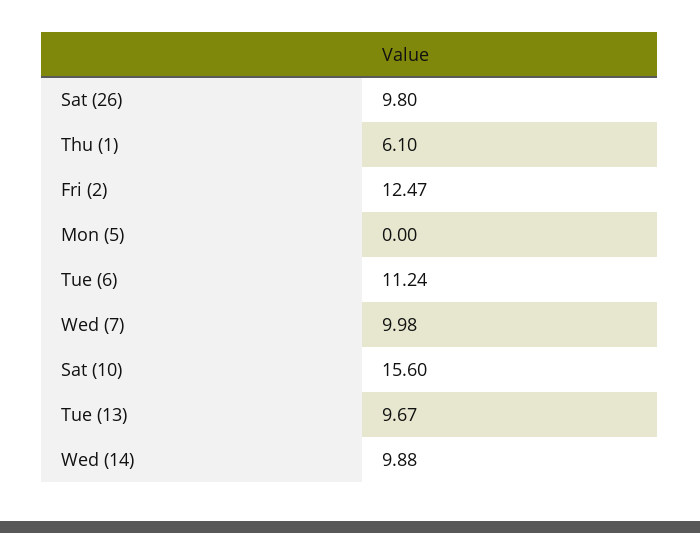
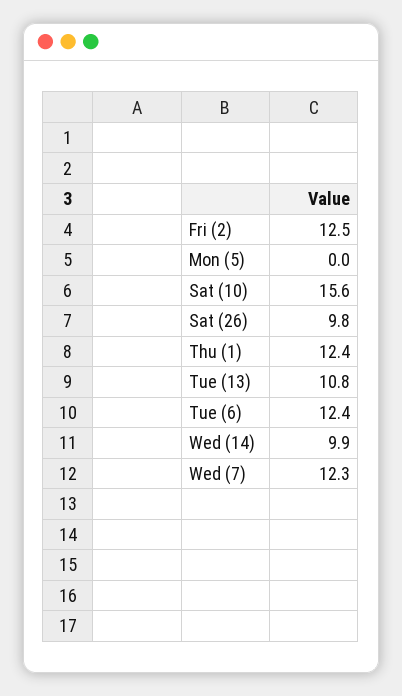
Thu (1): 6.1 -> 12.4
Tue (6): 11.24 -> 12.4
Wed (7): 9.98 -> 12.3
Tue (13): 9.67 -> 10.8

